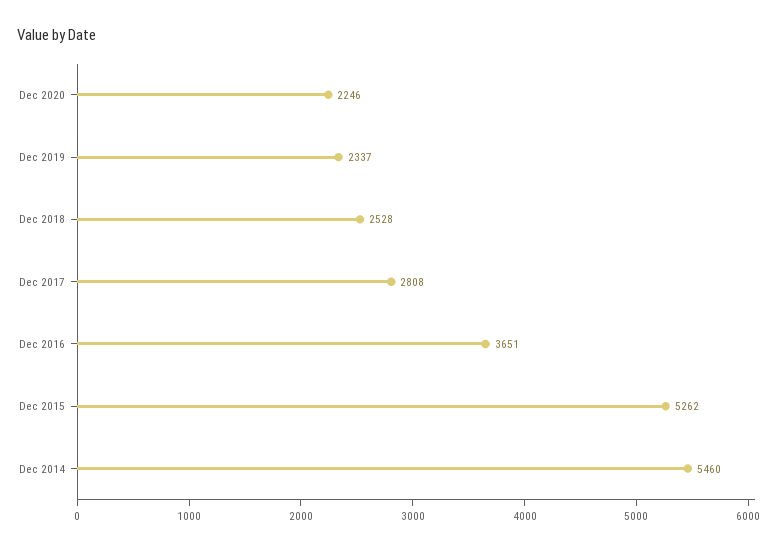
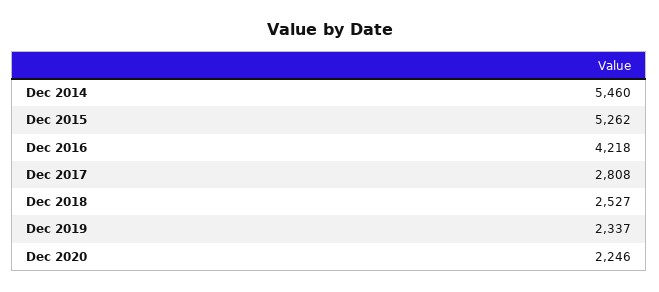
Dec 2018: 2528 -> 2527
Dec 2016: 3651 -> 4218

